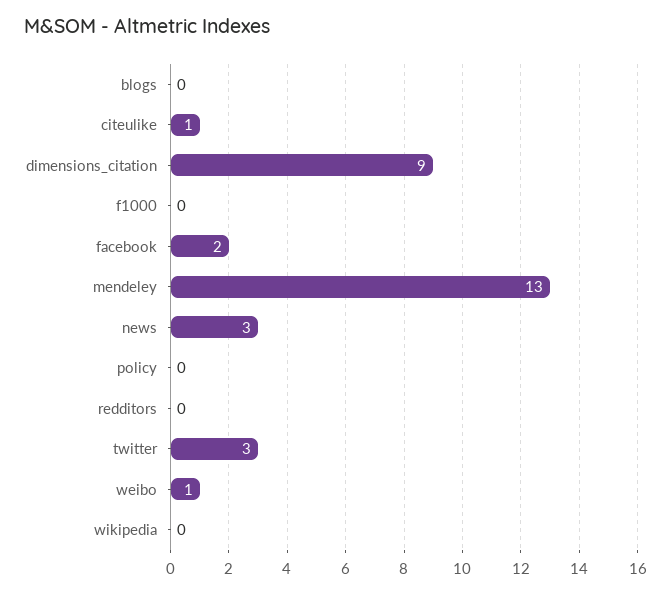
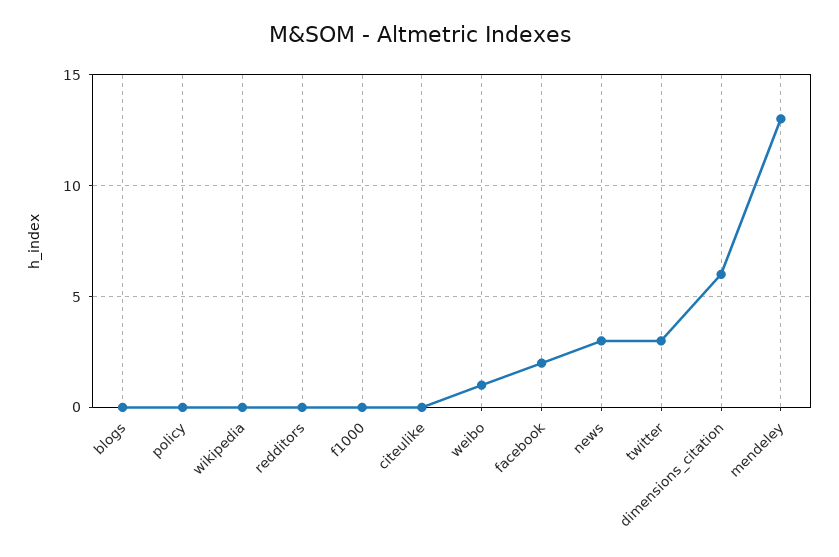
citeulike: 1 -> 0
dimensions_citation: 9 -> 6

